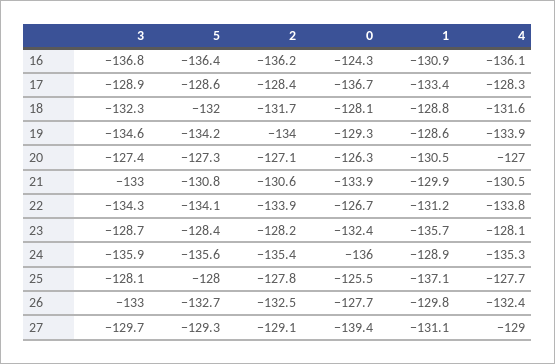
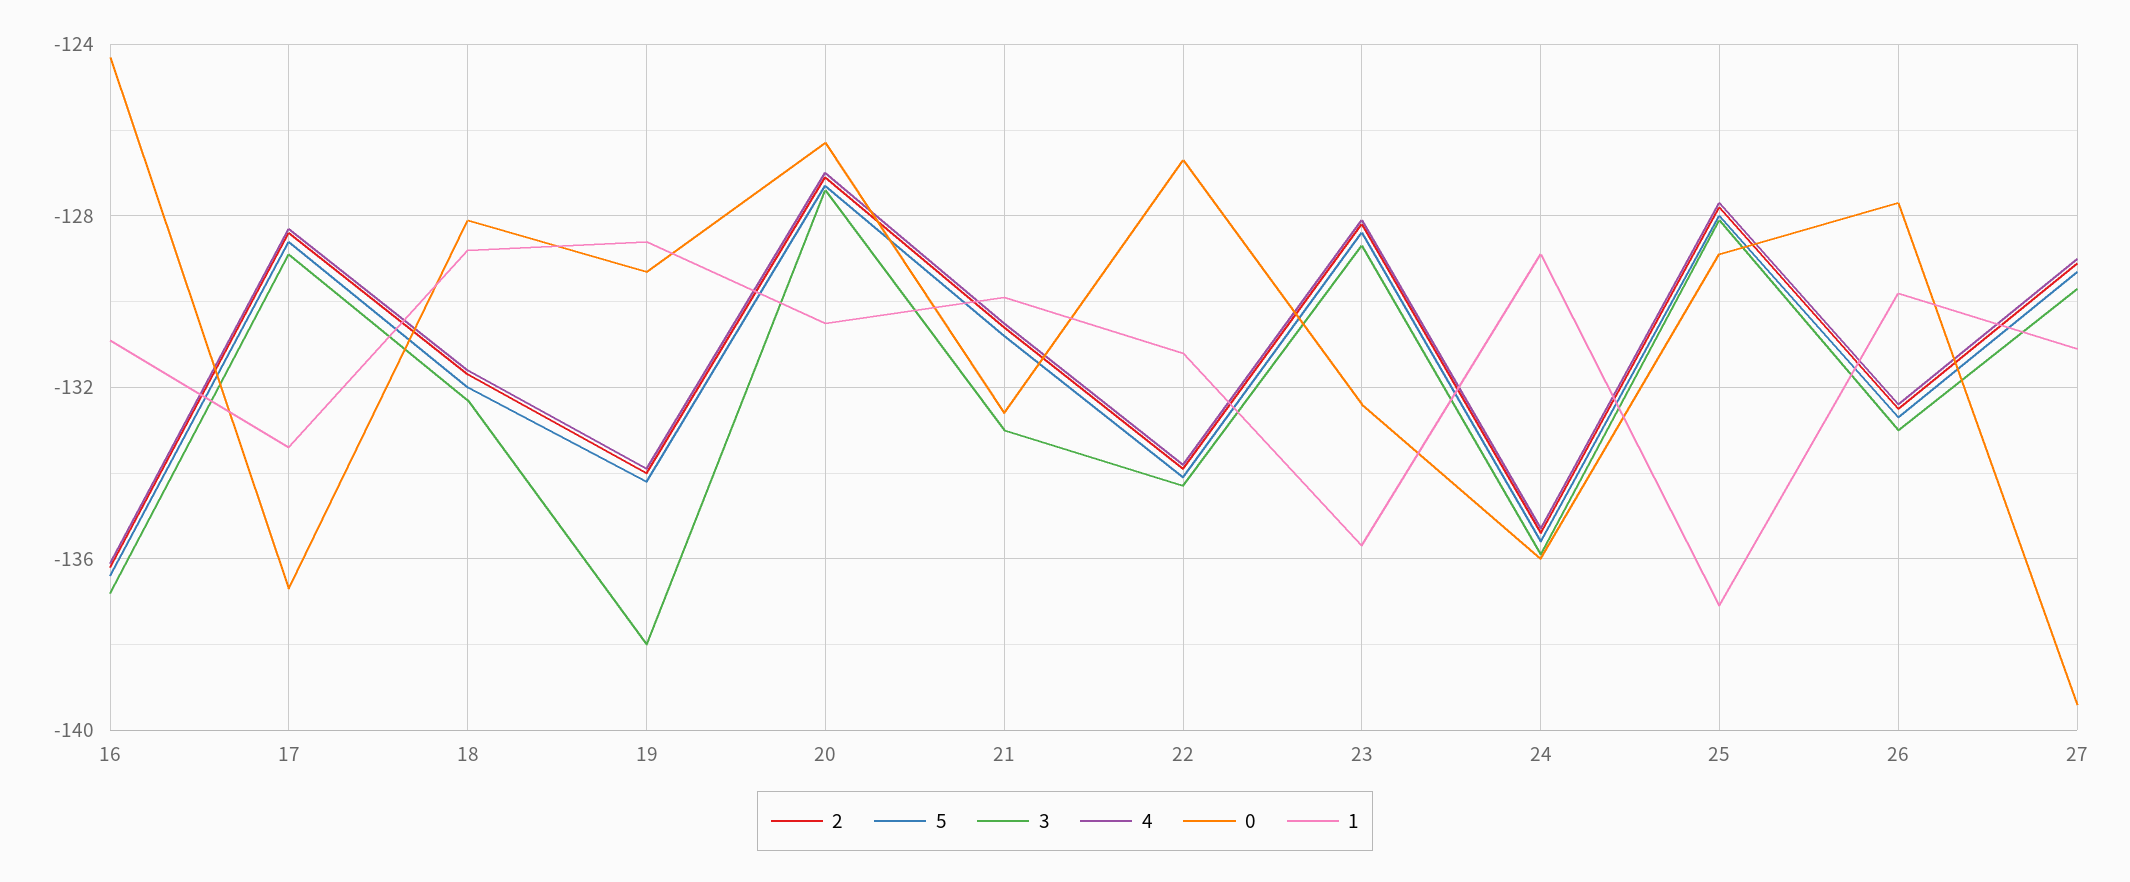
3, 19: -134.6 -> -138
0, 21: -133.9 -> -132.5
0, 25: -125.5 -> -129

